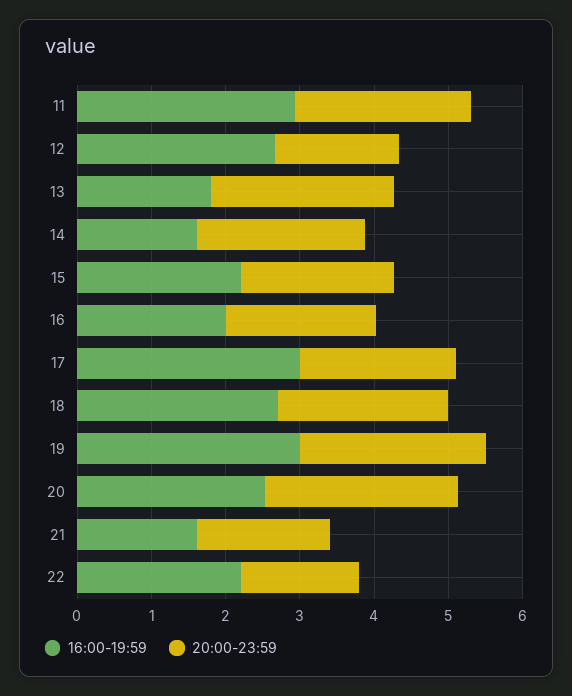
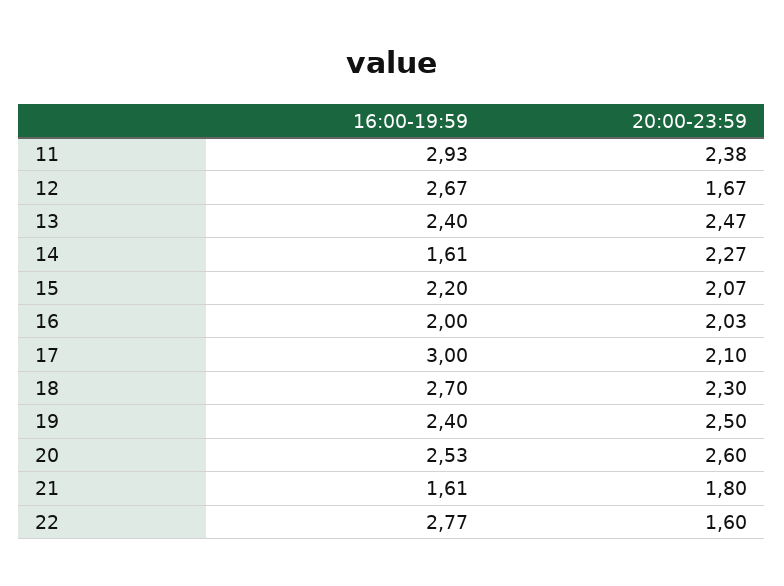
16:00-19:59, 13: 1.8 -> 2.4
16:00-19:59, 19: 3 -> 2.4
16:00-19:59, 22: 2.2 -> 2.77

